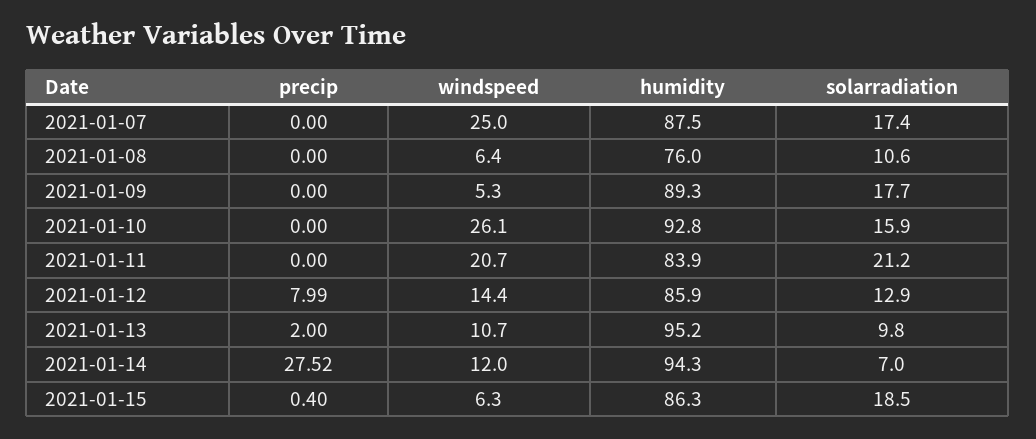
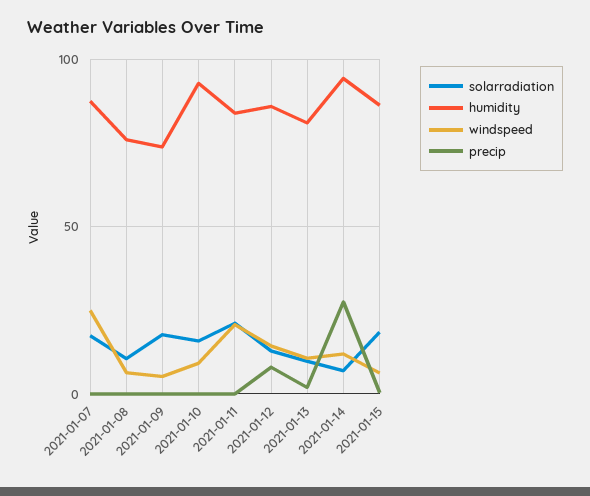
humidity, 2021-01-09: 89.3 -> 75
windspeed, 2021-01-10: 26.1 -> 10
humidity, 2021-01-13: 95.2 -> 80

